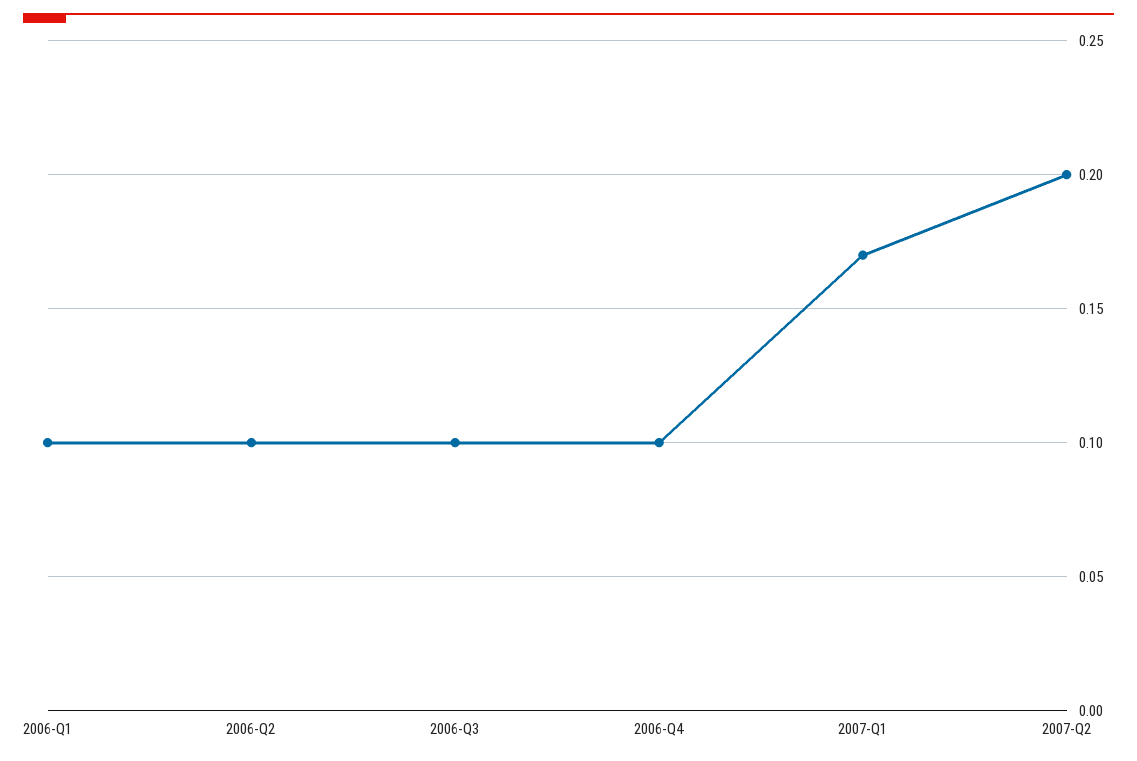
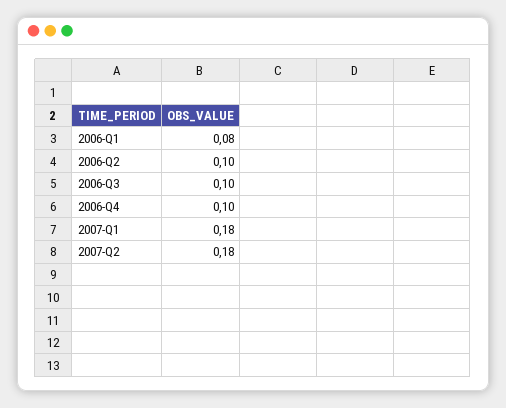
2006-Q1: 0.1 -> 0.08
2007-Q1: 0.17 -> 0.18
2007-Q2: 0.2 -> 0.18

